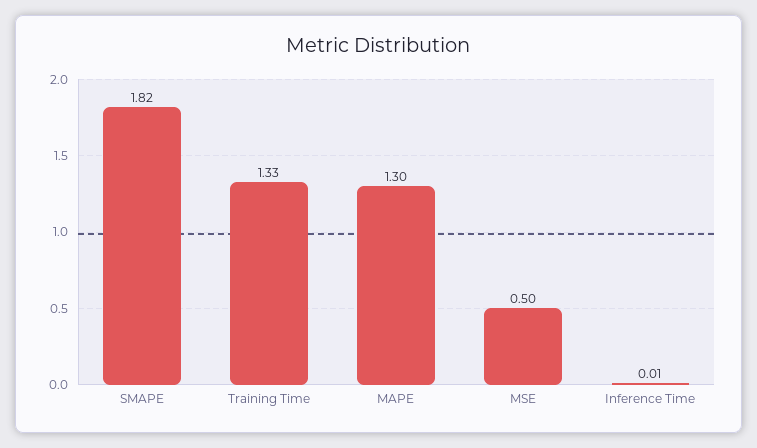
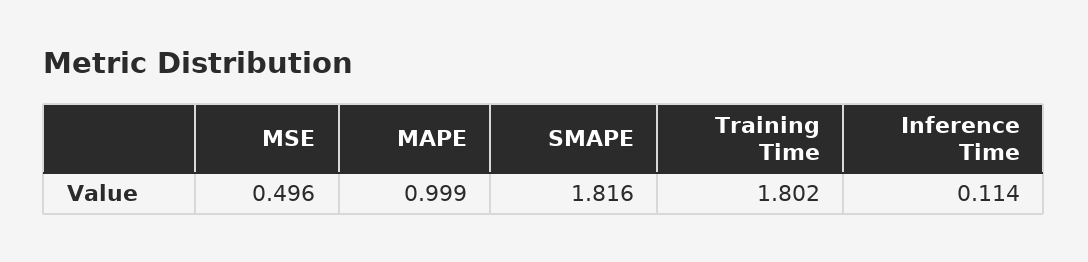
Training Time: 1.33 -> 1.802
MAPE: 1.3 -> 0.999
Inference Time: 0.01 -> 0.114

